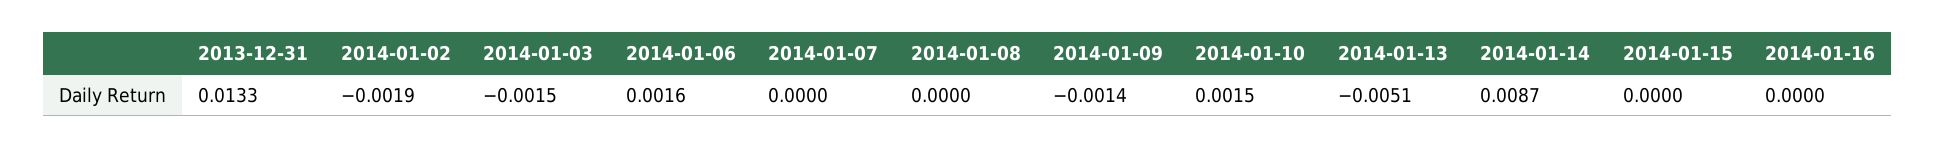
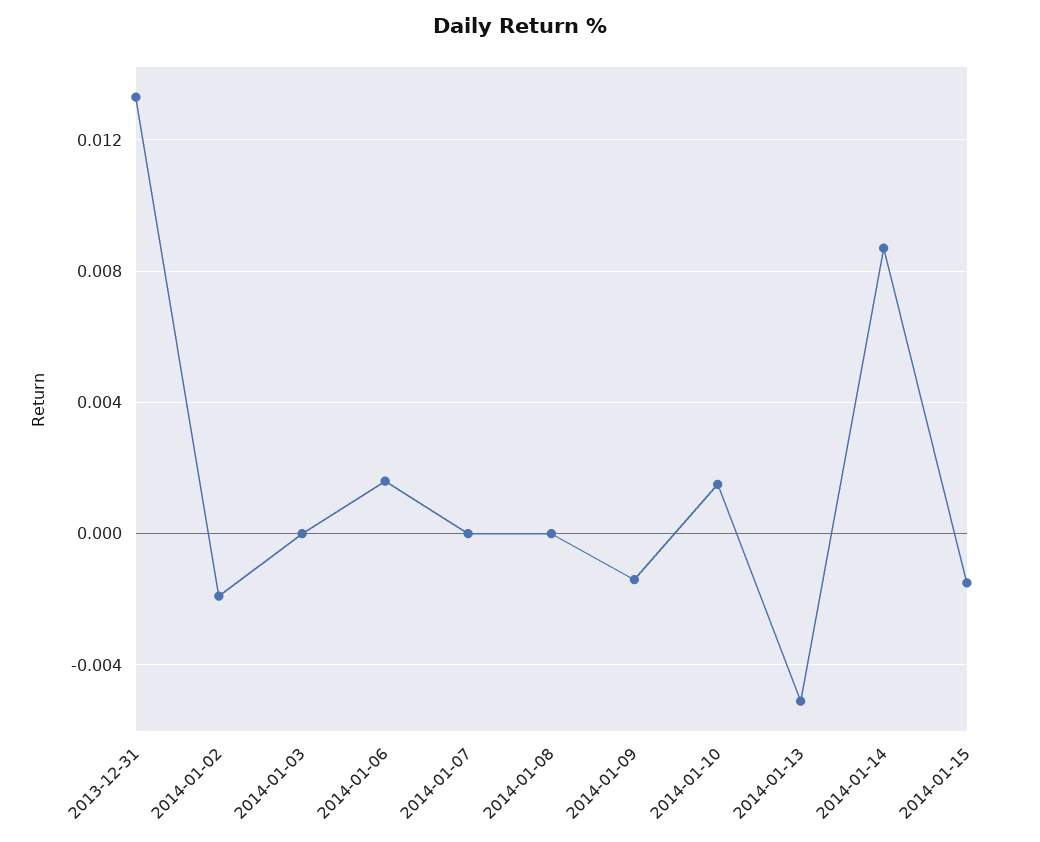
2014-01-03: -0.0015 -> 0
2014-01-15: 0 -> -0.0015
2014-01-16: 0 -> none

